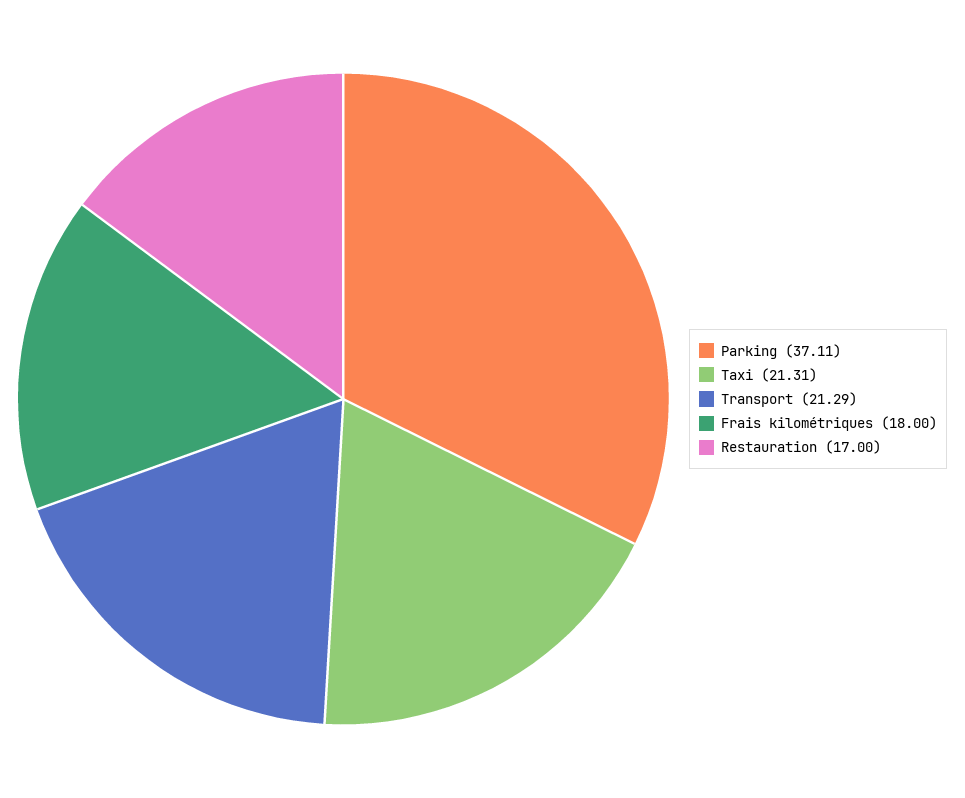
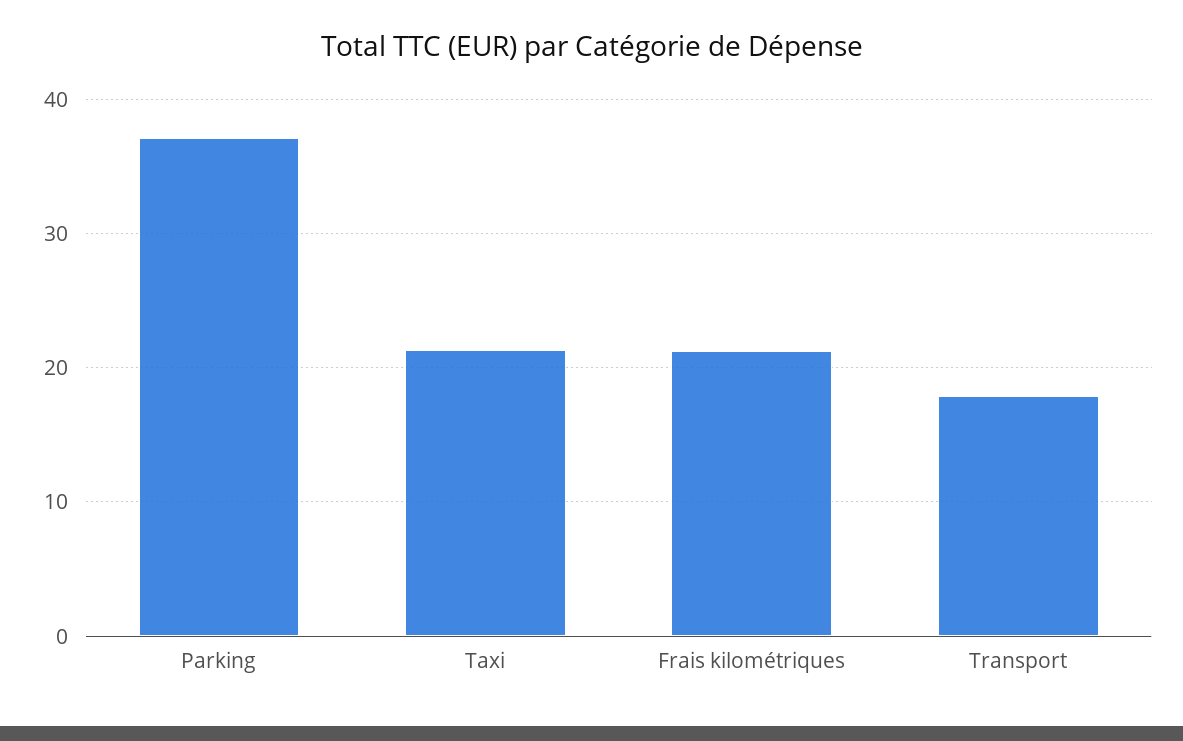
Transport: 21.29 -> 18
Frais kilométriques: 18 -> 21
Restauration: 17 -> none

